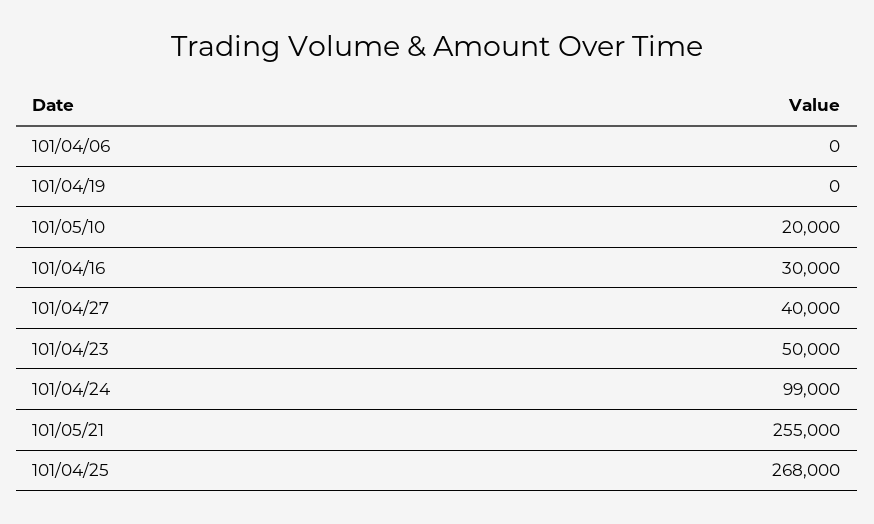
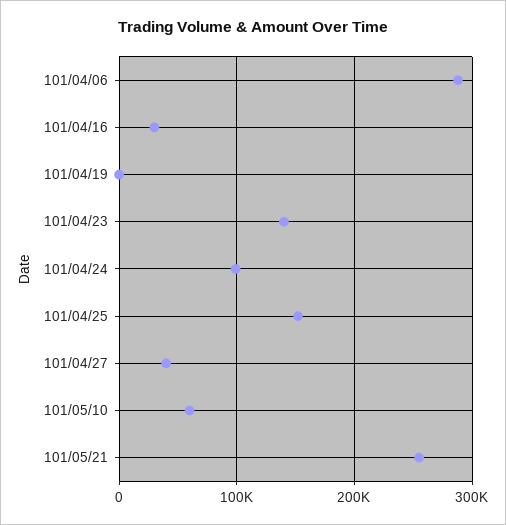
101/04/06: 0 -> 290000
101/05/10: 20000 -> 60000
101/04/23: 50000 -> 140000
101/04/25: 268000 -> 150000

